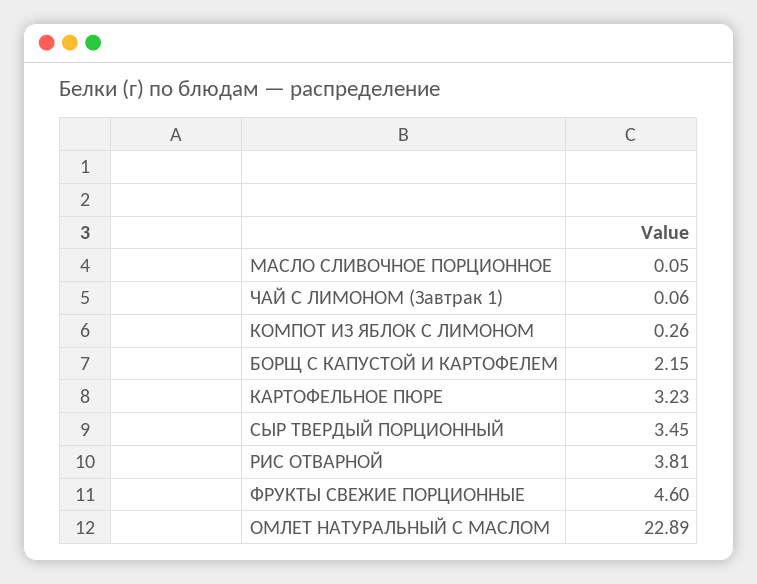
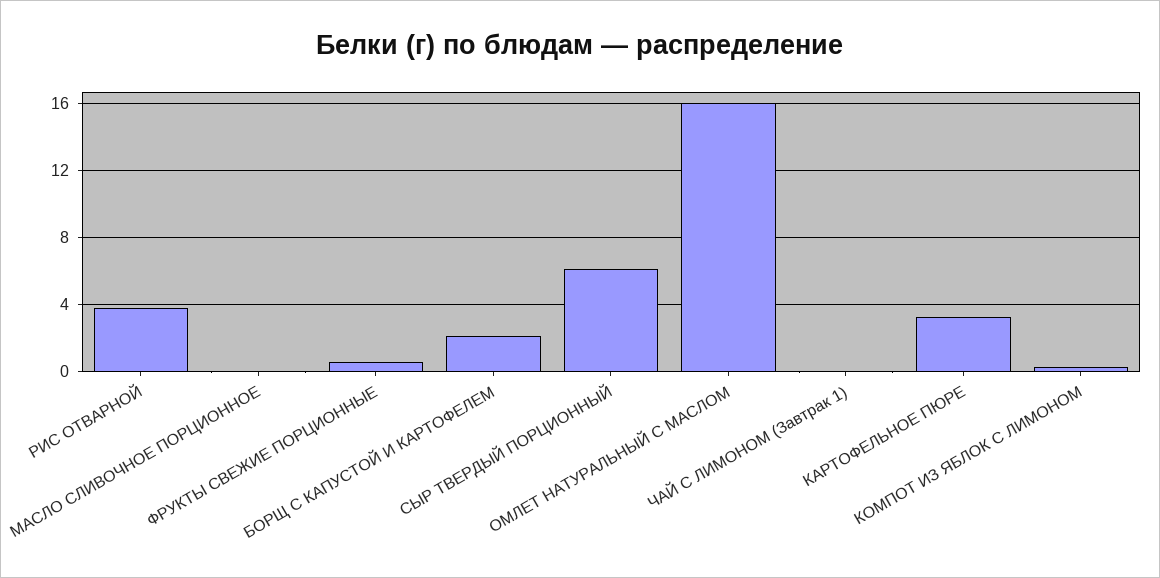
СЫР ТВЕРДЫЙ ПОРЦИОННЫЙ: 3.45 -> 6
ФРУКТЫ СВЕЖИЕ ПОРЦИОННЫЕ: 4.6 -> 0.5
ОМЛЕТ НАТУРАЛЬНЫЙ С МАСЛОМ: 22.89 -> 16

